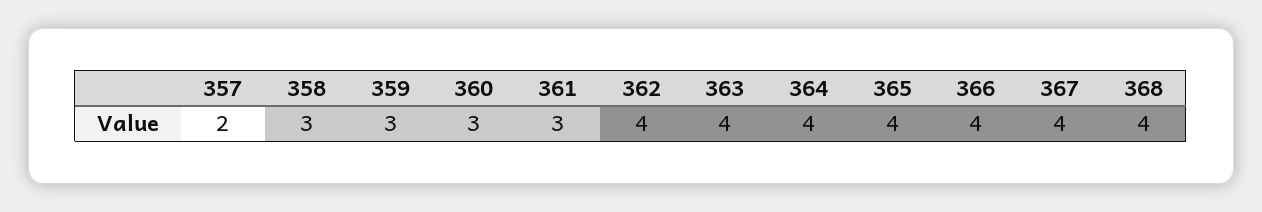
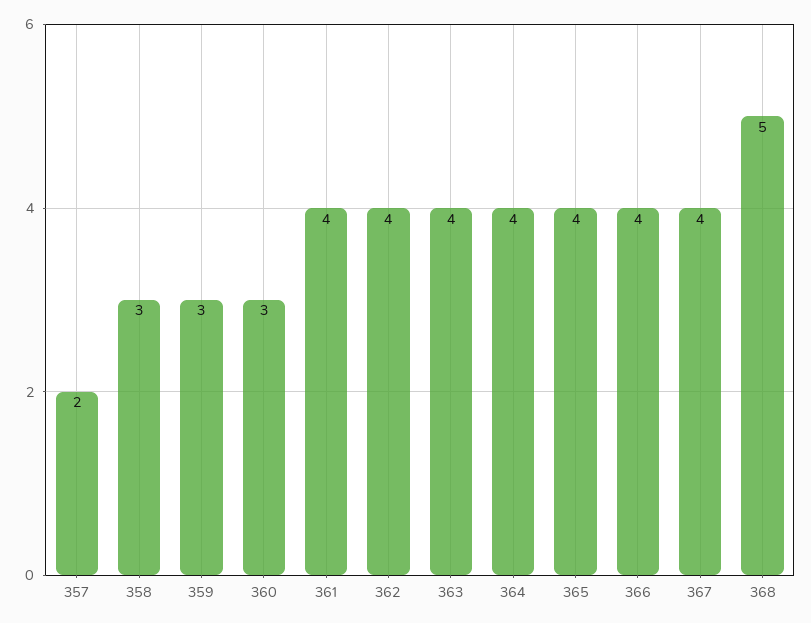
361: 3 -> 4
368: 4 -> 5

